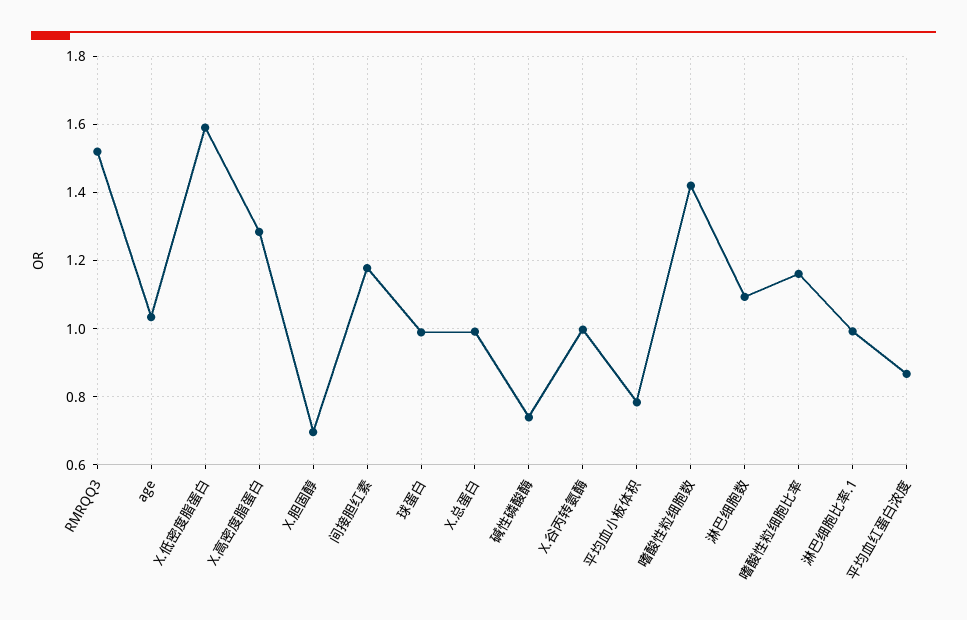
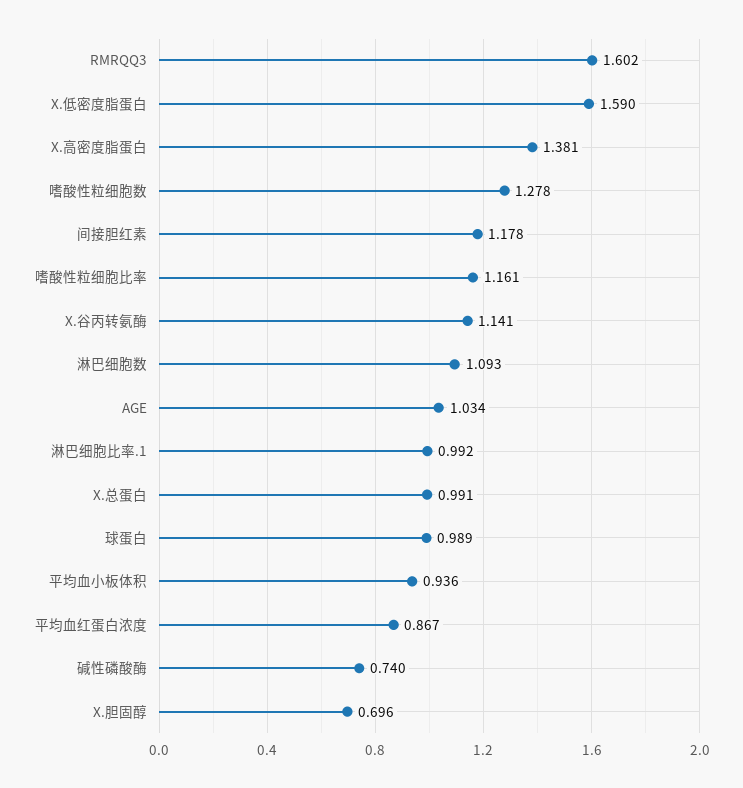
RMRQQ3: 1.52 -> 1.602
X.高密度脂蛋白: 1.28 -> 1.381
X.谷丙转氨酶: 1 -> 1.141
平均血小板体积: 0.78 -> 0.936
嗜酸性粒细胞数: 1.42 -> 1.278

